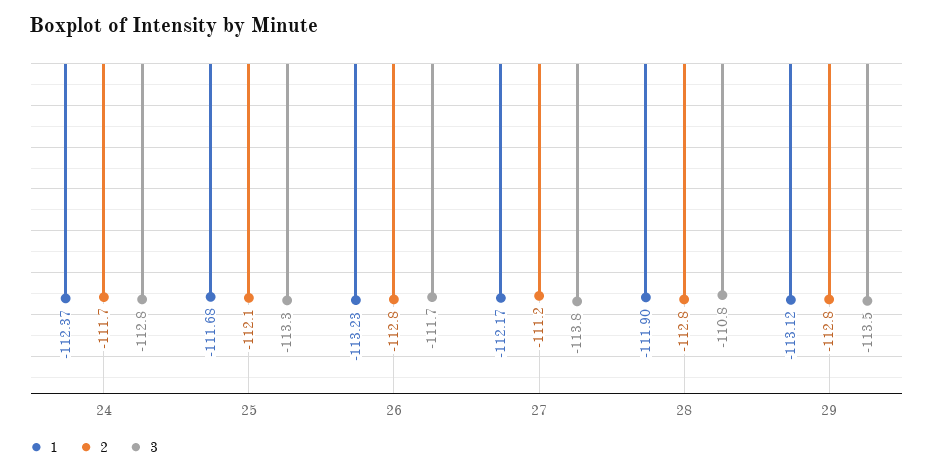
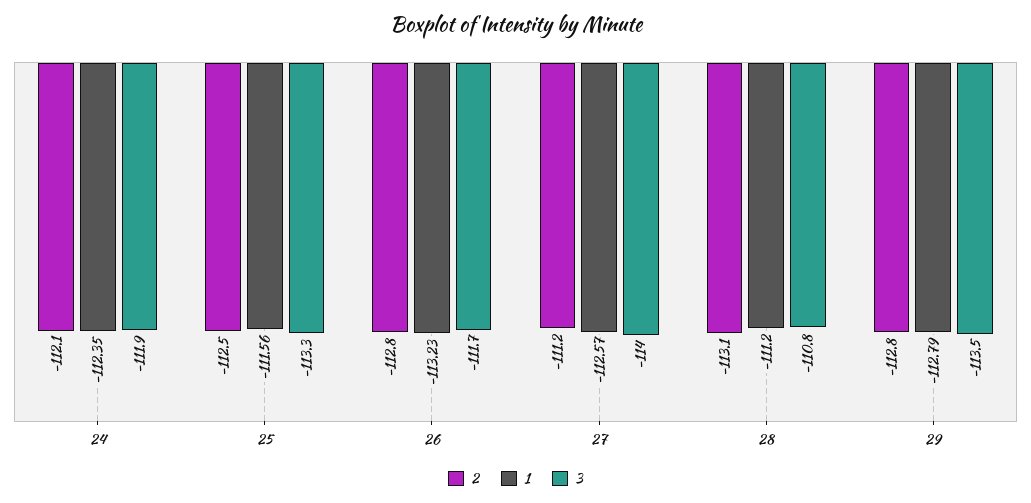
1, 24: -112.37 -> -112.35
2, 24: -111.7 -> -112.1
3, 24: -112.8 -> -111.9
1, 25: -111.68 -> -111.56
2, 25: -112.1 -> -112.5
1, 27: -112.17 -> -112.57
3, 27: -113.8 -> -114
1, 28: -111.9 -> -111.2
2, 28: -112.8 -> -113.1
1, 29: -113.12 -> -112.79

